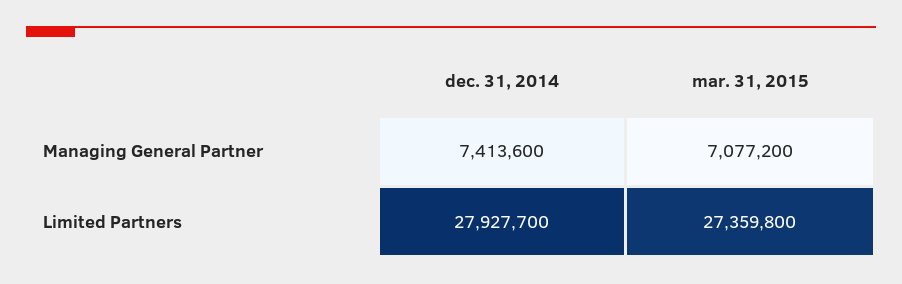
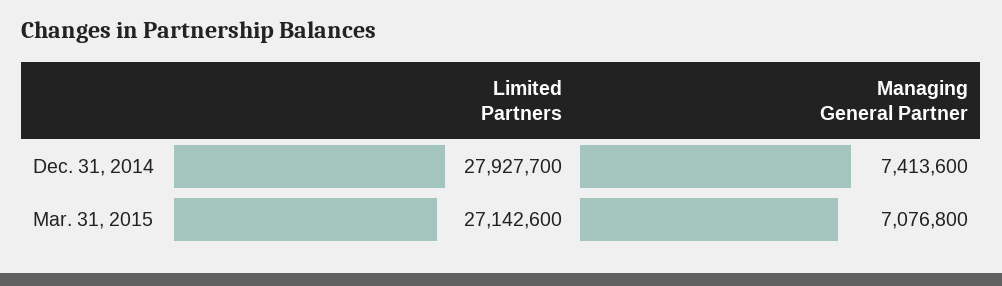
mar. 31, 2015, Managing General Partner: 7077200 -> 7076800
mar. 31, 2015, Limited Partners: 27359800 -> 27142600

